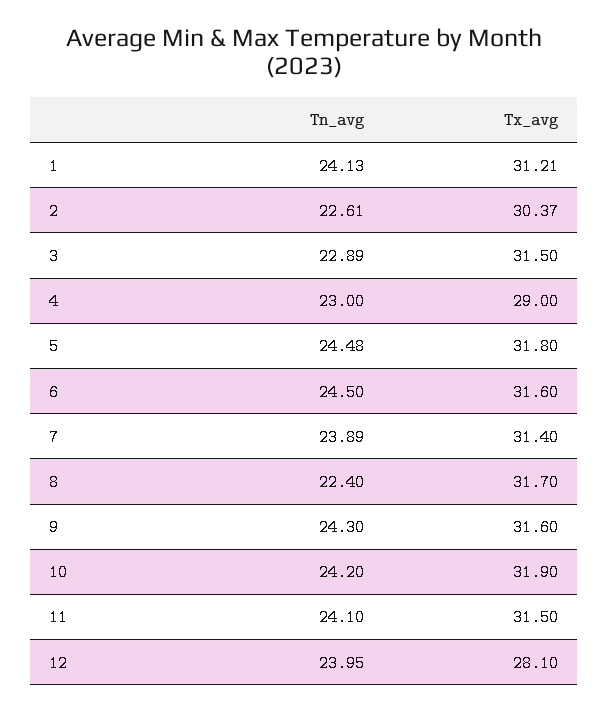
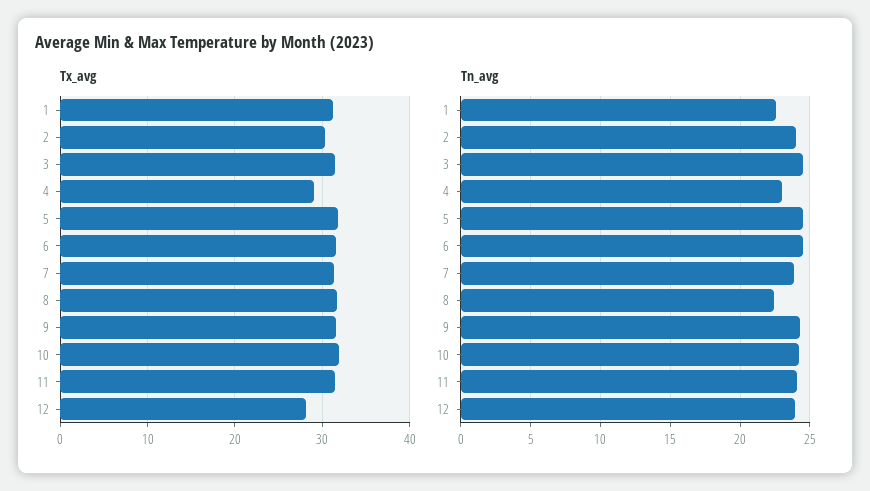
Tn_avg, 1: 24.13 -> 22.5
Tn_avg, 2: 22.61 -> 24
Tn_avg, 3: 22.89 -> 24.5

